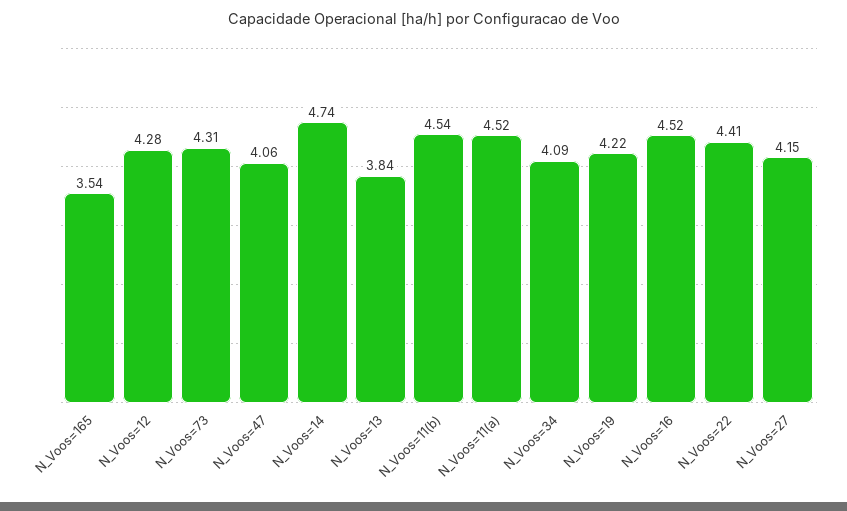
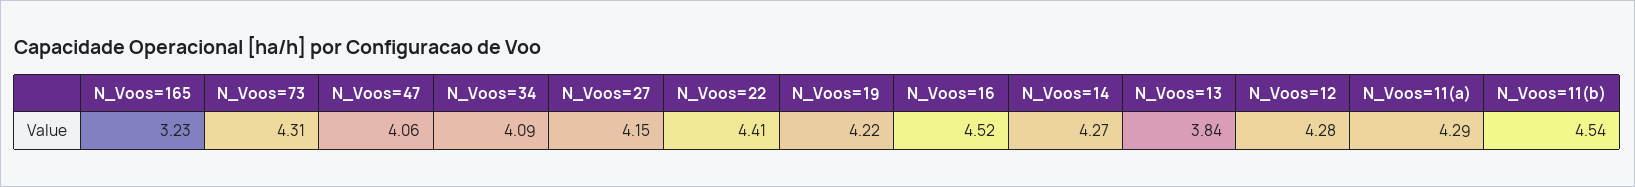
N_Voos=165: 3.54 -> 3.23
N_Voos=14: 4.74 -> 4.27
N_Voos=11(a): 4.52 -> 4.29

